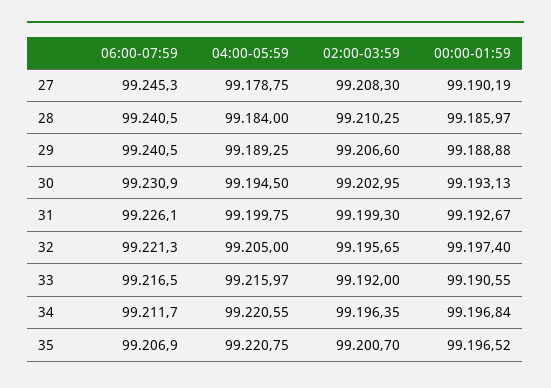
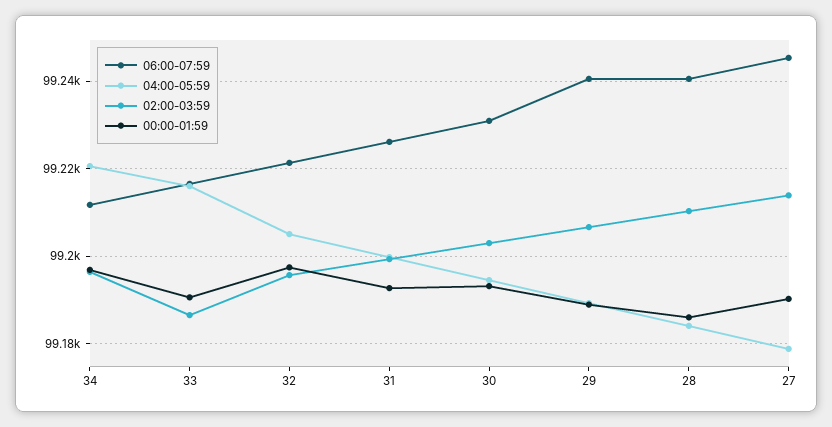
02:00-03:59, 27: 99208.3 -> 99214
02:00-03:59, 33: 99192 -> 99186
06:00-07:59, 35: 99206.9 -> none
04:00-05:59, 35: 99220.75 -> none
02:00-03:59, 35: 99200.7 -> none
00:00-01:59, 35: 99196.52 -> none

